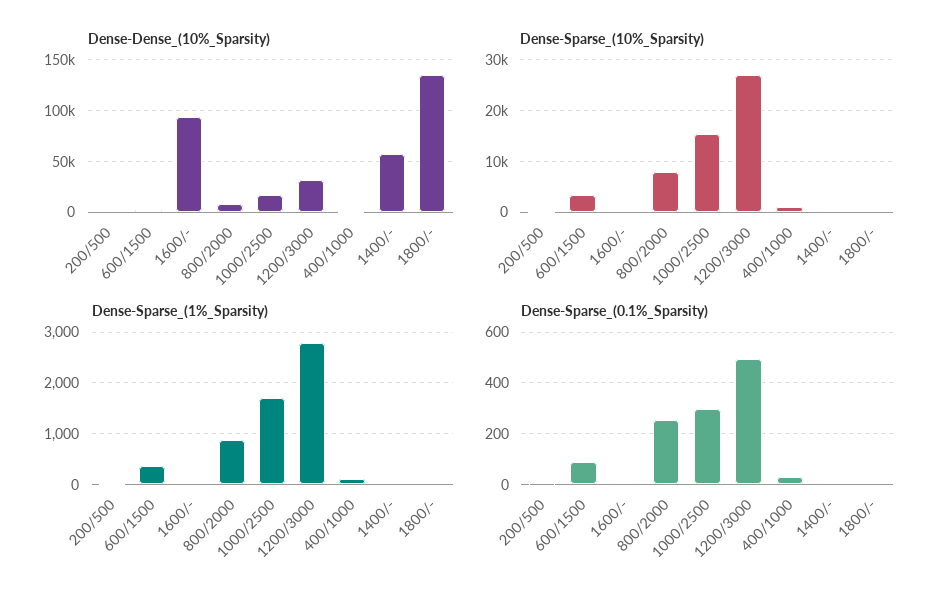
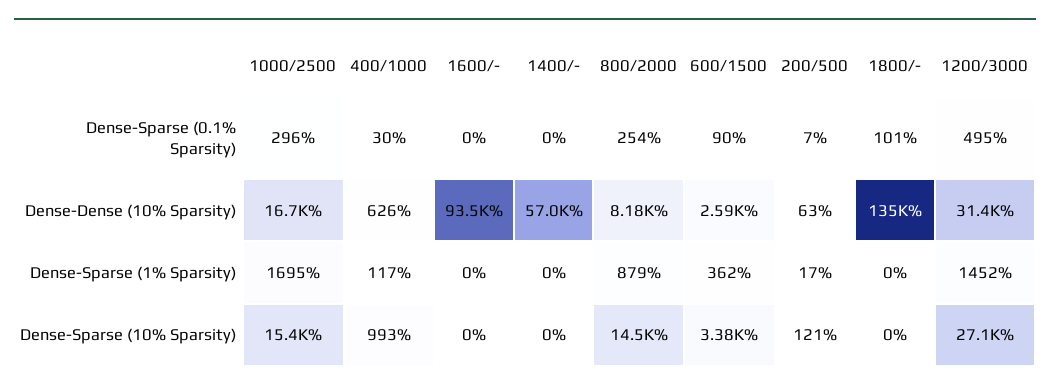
Dense-Sparse_(10%_Sparsity), 800/2000: 8000 -> 14500
Dense-Sparse_(1%_Sparsity), 1200/3000: 2800 -> 1452
Dense-Sparse_(0.1%_Sparsity), 1800/-: 0 -> 101

